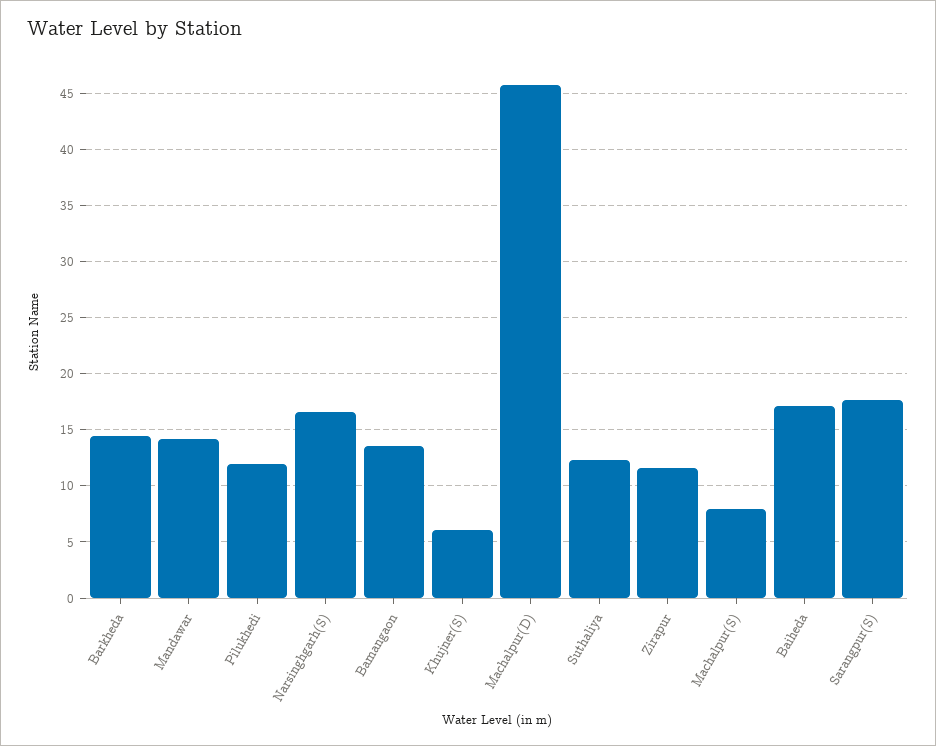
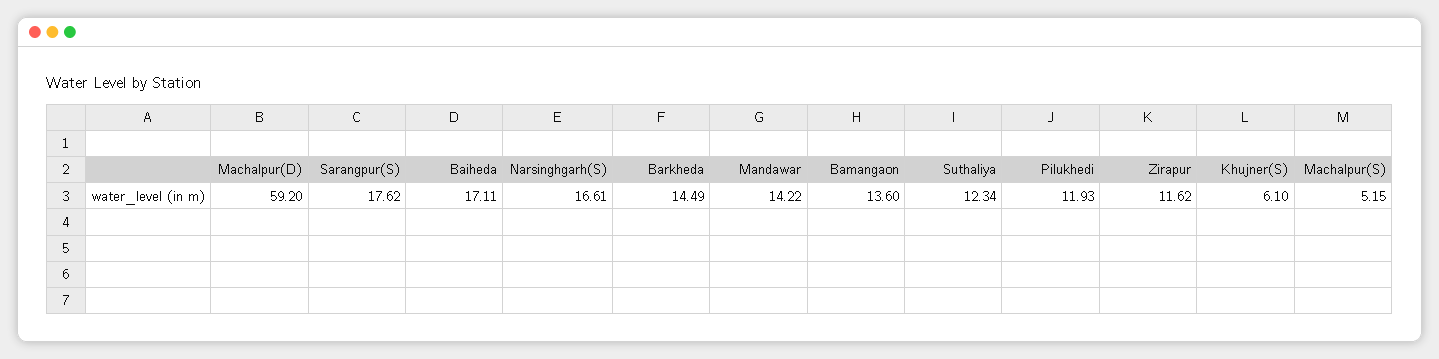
Machalpur(D): 46 -> 59.2
Machalpur(S): 8 -> 5.15

